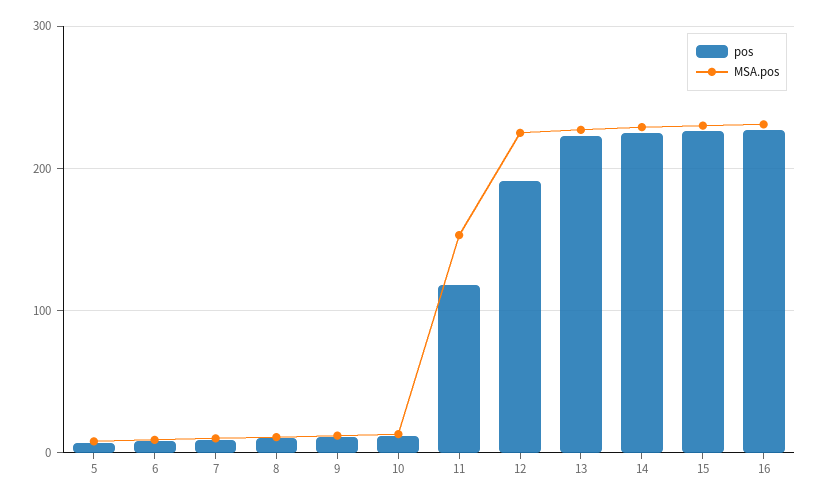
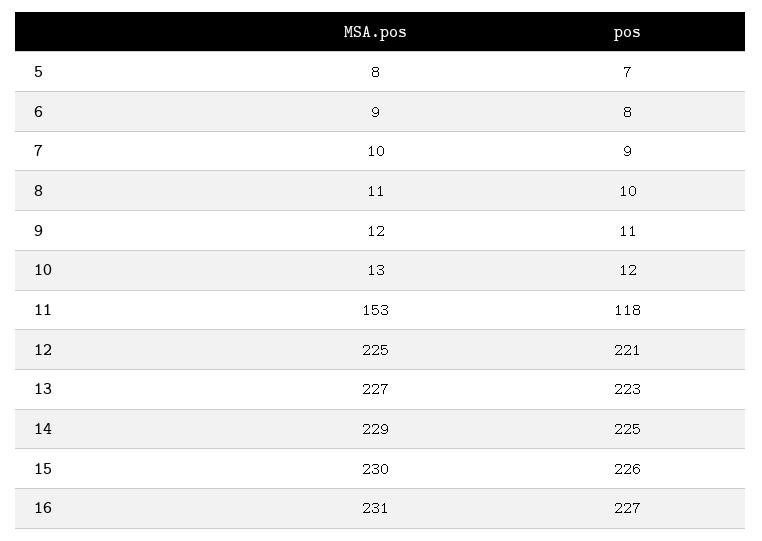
pos, 12: 190 -> 221

